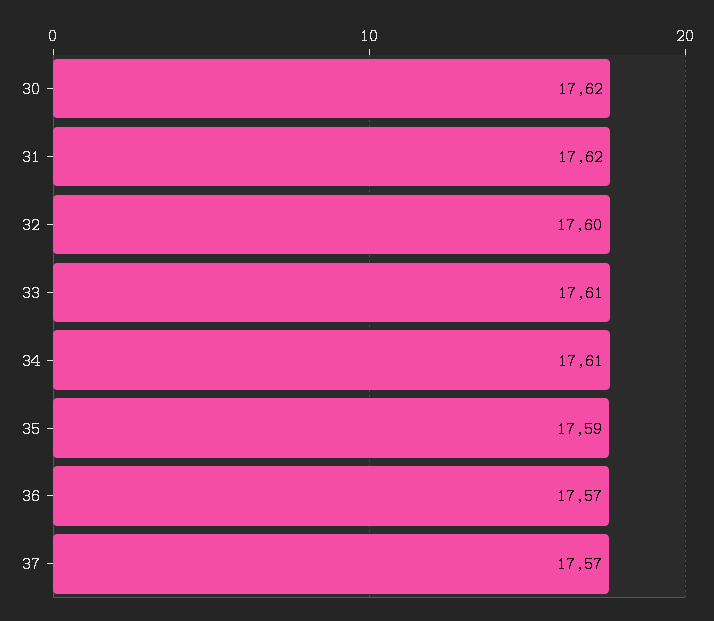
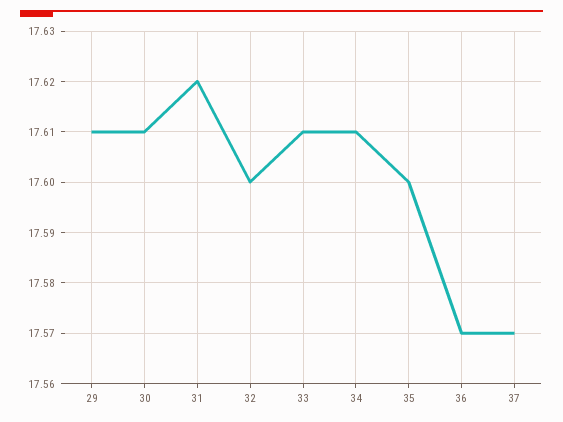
30: 17.62 -> 17.61
35: 17.59 -> 17.6
29: none -> 17.61

